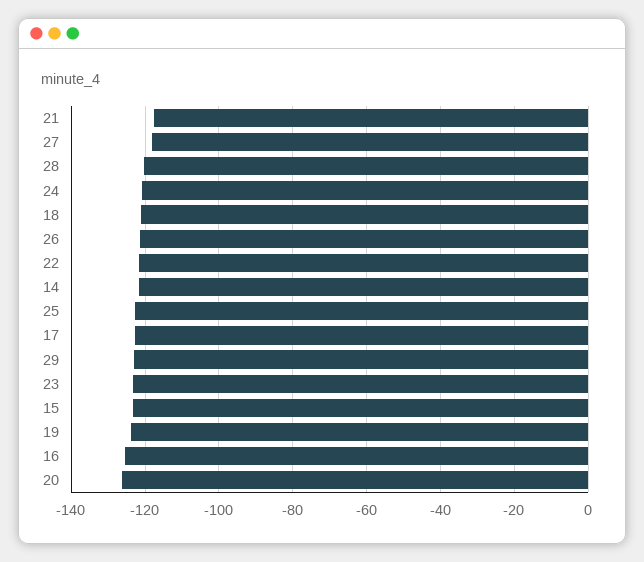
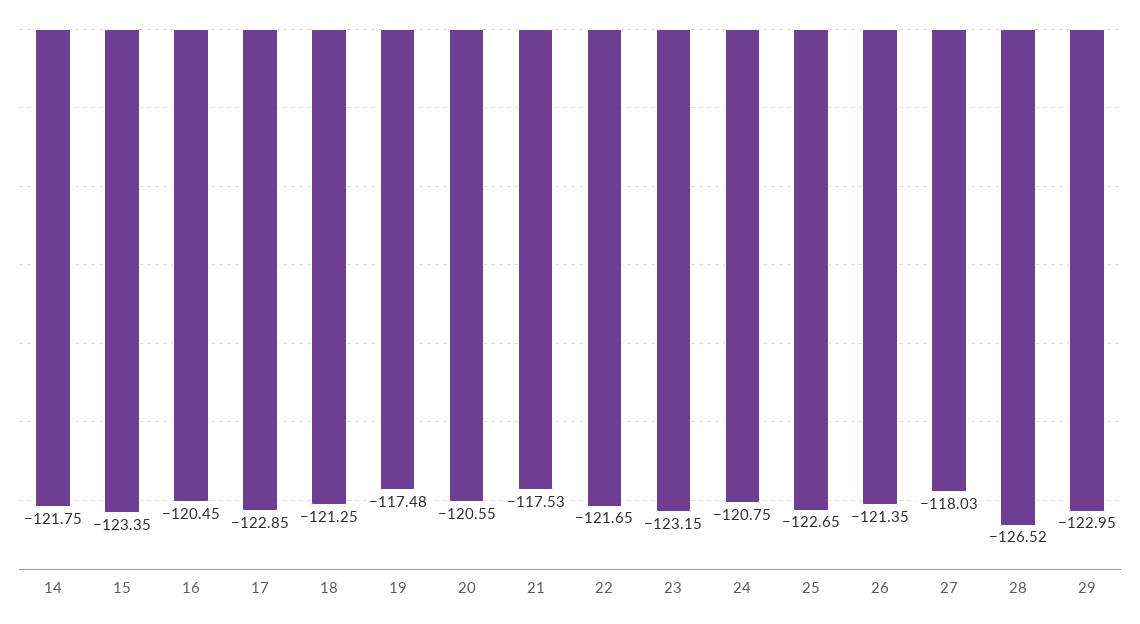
28: -120 -> -126.52
19: -124 -> -117.48
16: -126 -> -120.45
20: -126 -> -120.55

